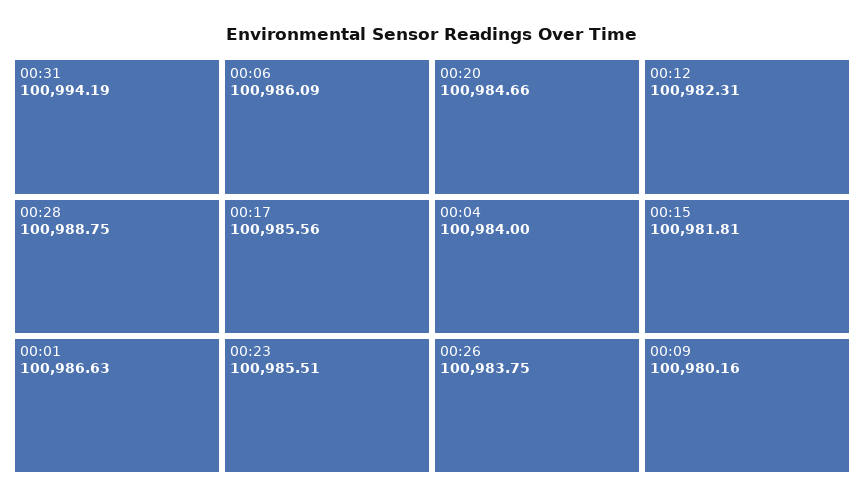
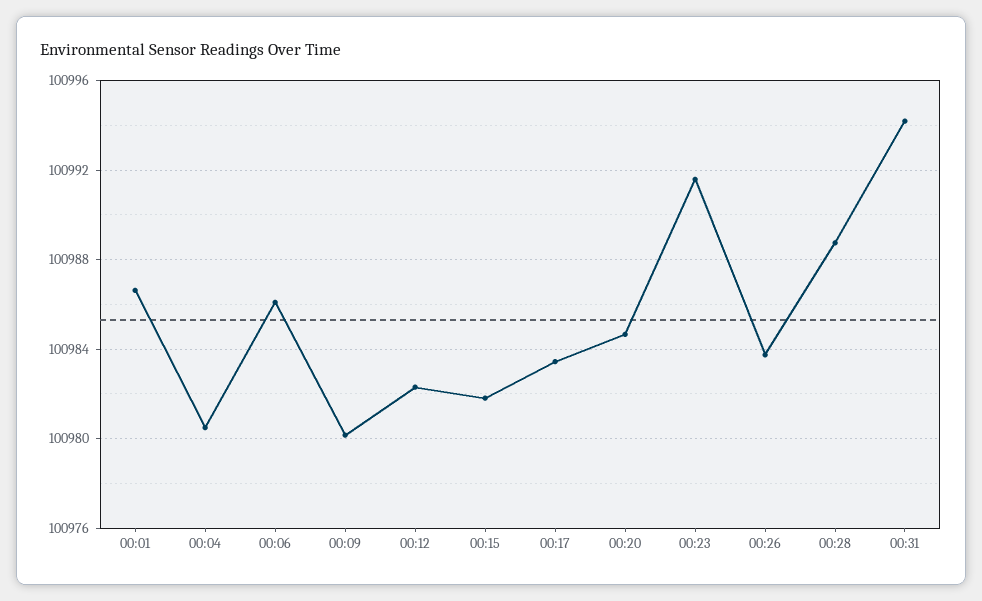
00:17: 100985.56 -> 100983.5
00:23: 100985.51 -> 100991.5
00:04: 100984 -> 100980.5

